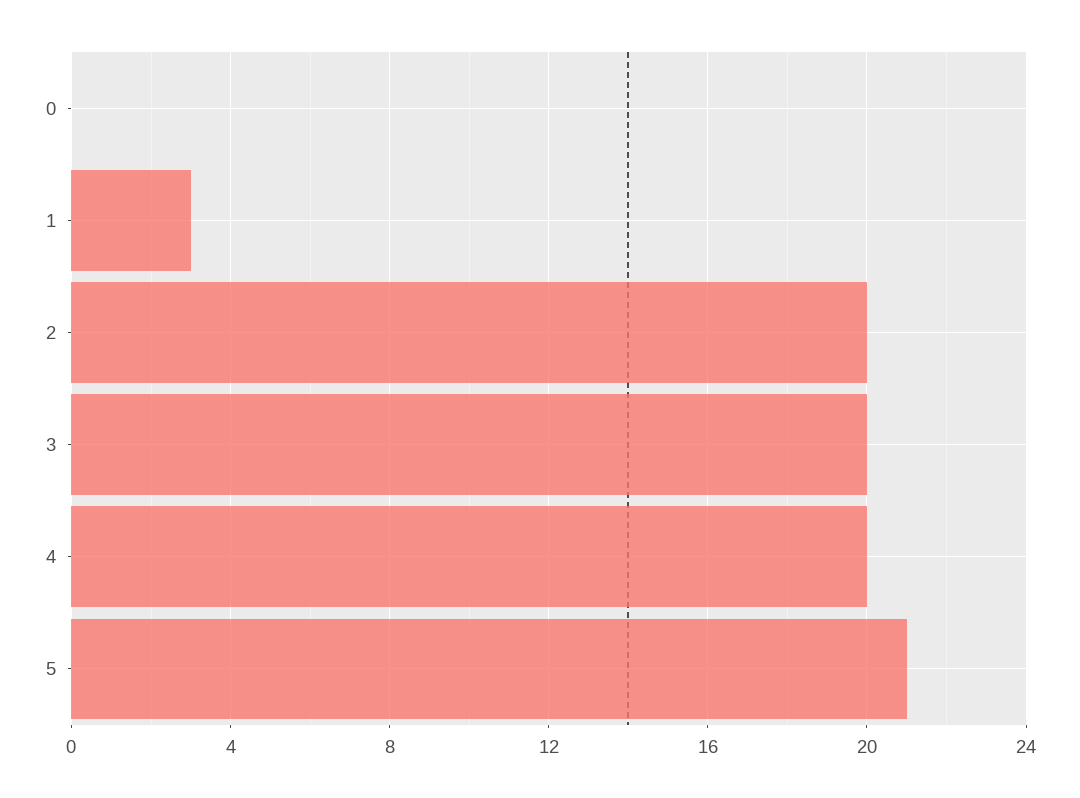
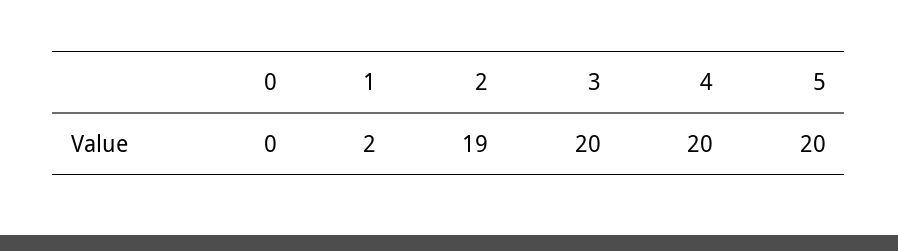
1: 3 -> 2
2: 20 -> 19
5: 21 -> 20

